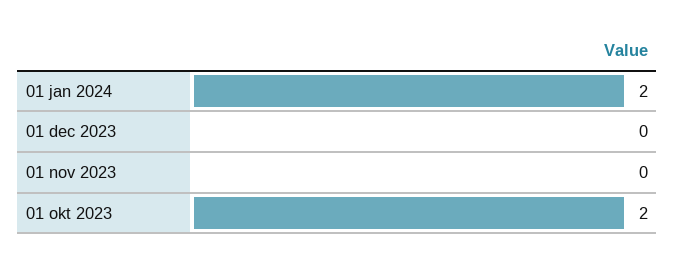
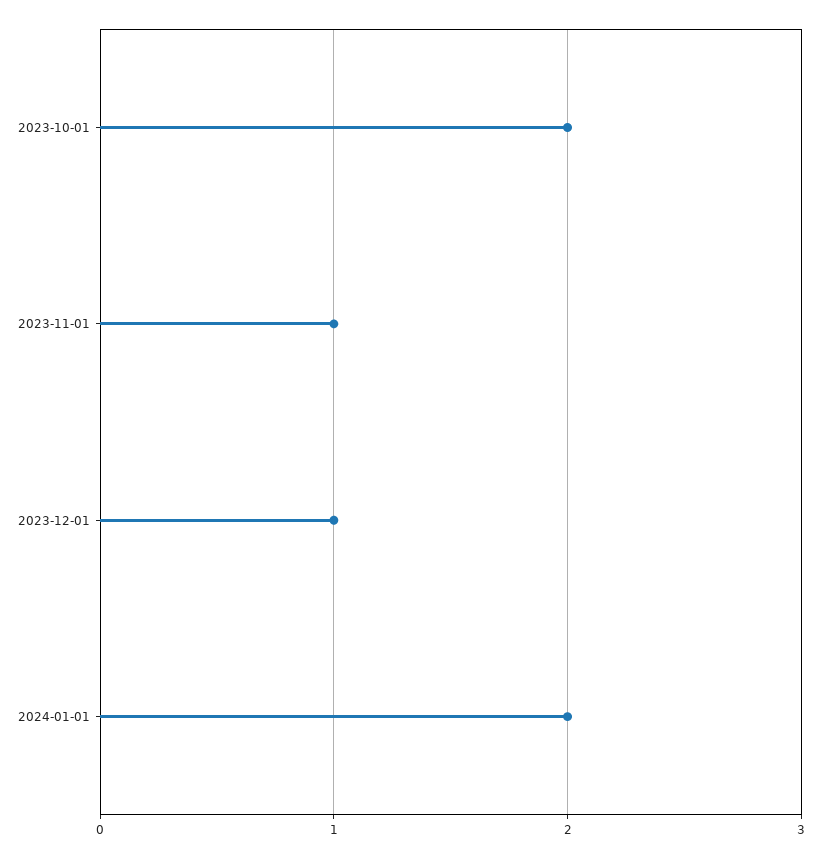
01 dec 2023: 0 -> 1
01 nov 2023: 0 -> 1

